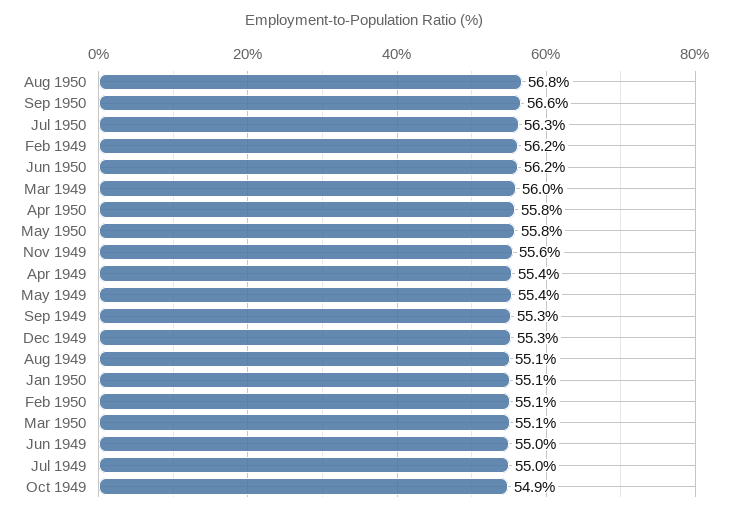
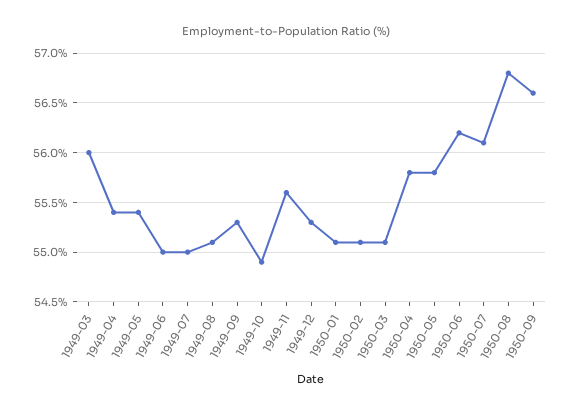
Jul 1950: 56.3 -> 56.1
Feb 1949: 56.2 -> none

